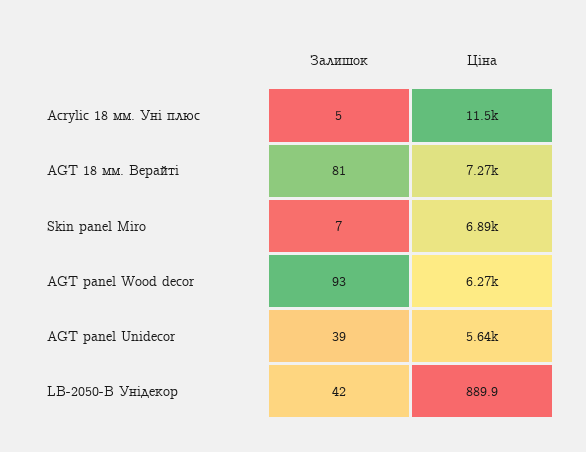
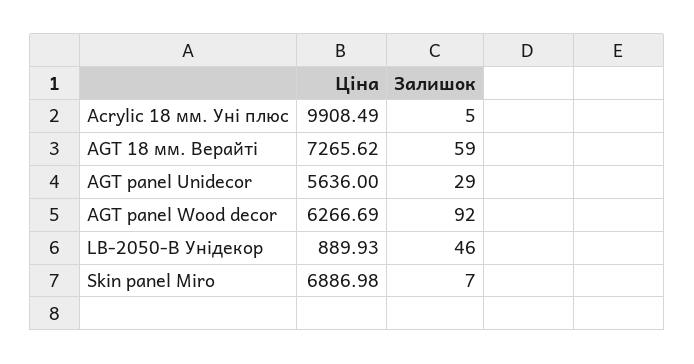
Ціна, Acrylic 18 мм. Уні плюс: 11500 -> 9908.49
Залишок, AGT 18 мм. Верайті: 81 -> 59
Залишок, AGT panel Wood decor: 93 -> 92
Залишок, AGT panel Unidecor: 39 -> 29
Залишок, LB-2050-В Унідекор: 42 -> 46

